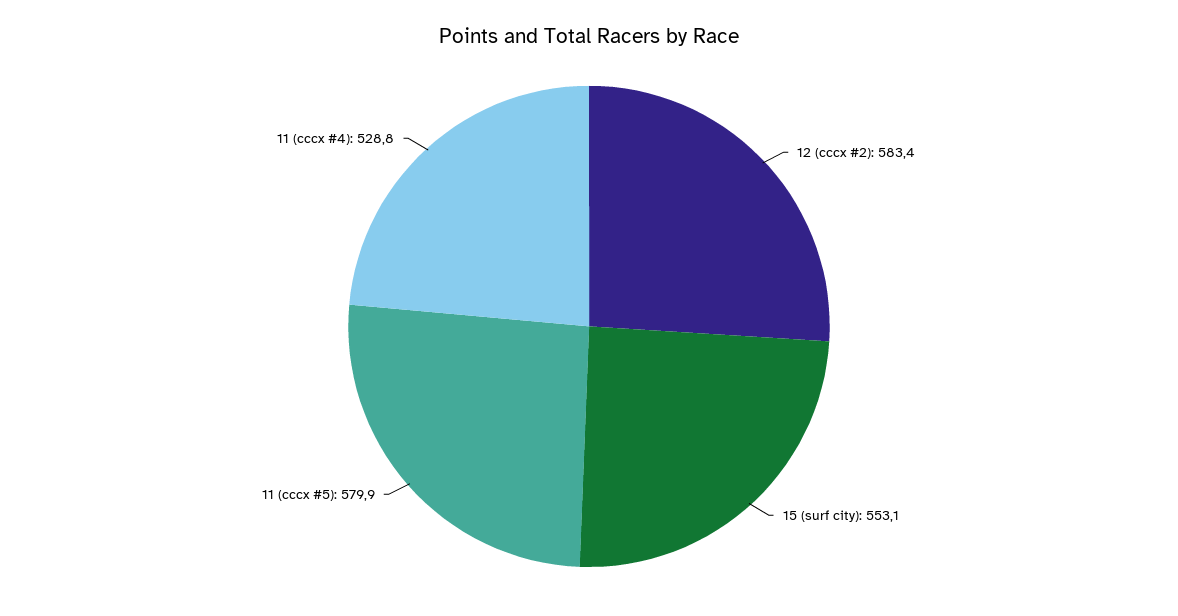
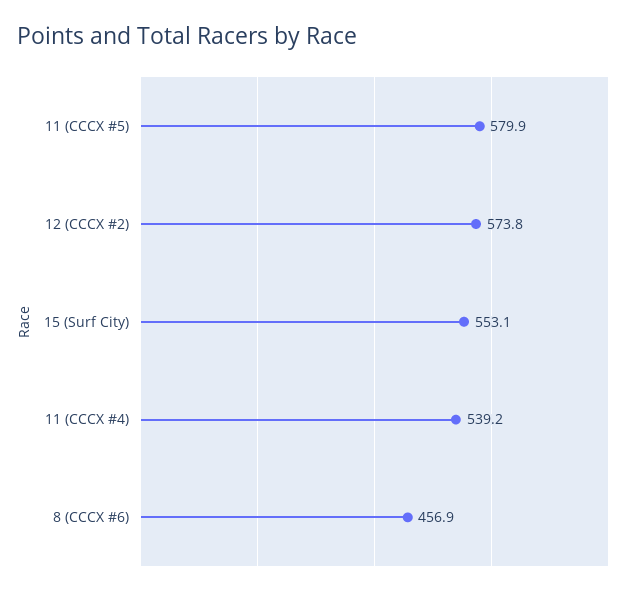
12 (cccx #2): 583.4 -> 573.8
11 (cccx #4): 528.8 -> 539.2
8 (CCCX #6): none -> 456.9

